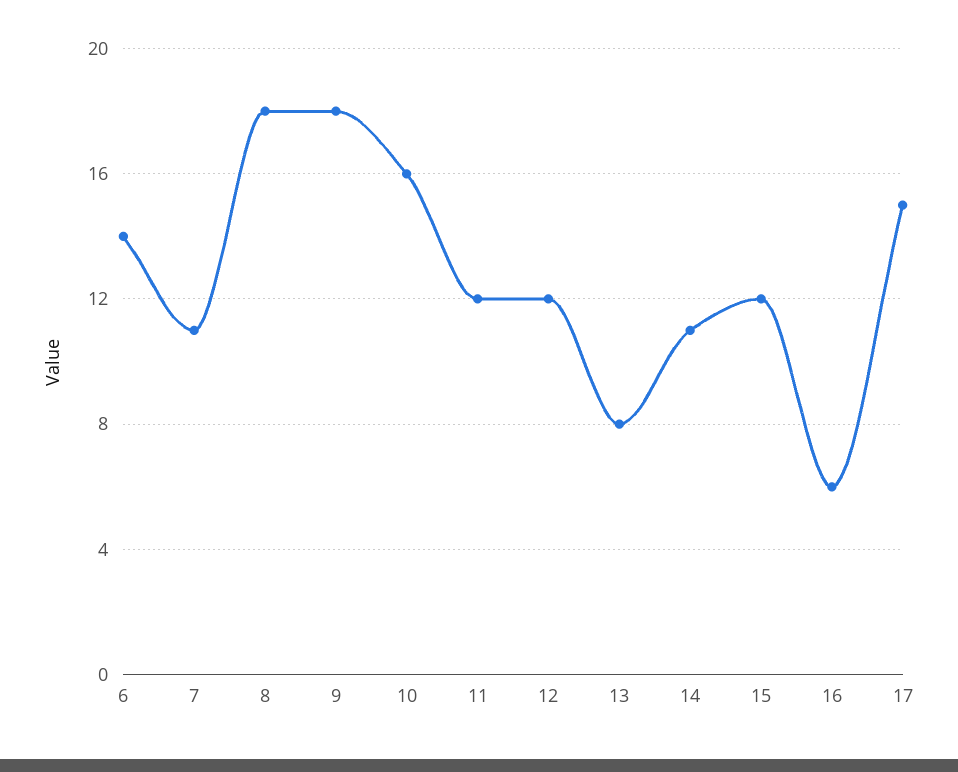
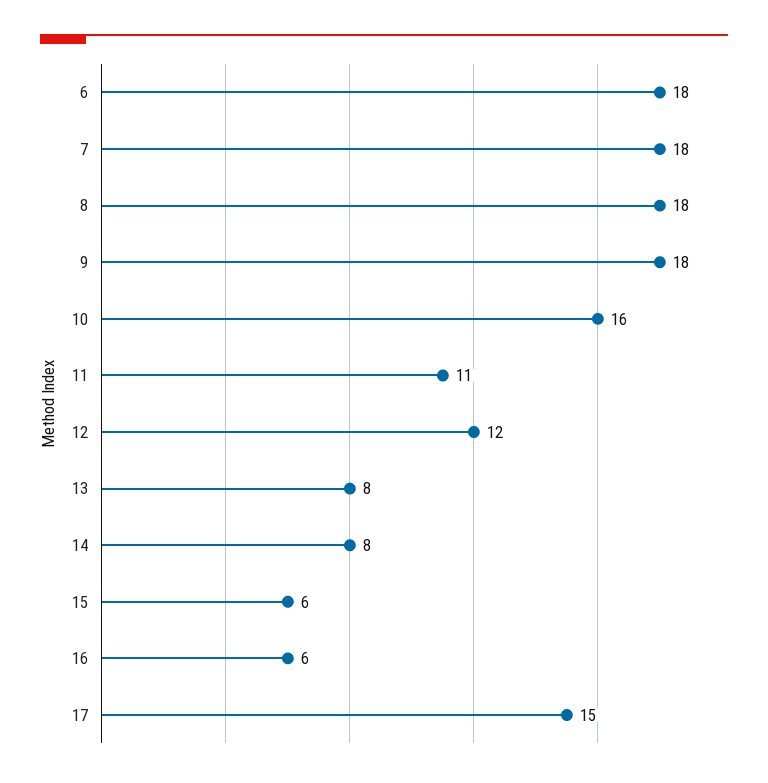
6: 14 -> 18
7: 11 -> 18
11: 12 -> 11
14: 11 -> 8
15: 12 -> 6

